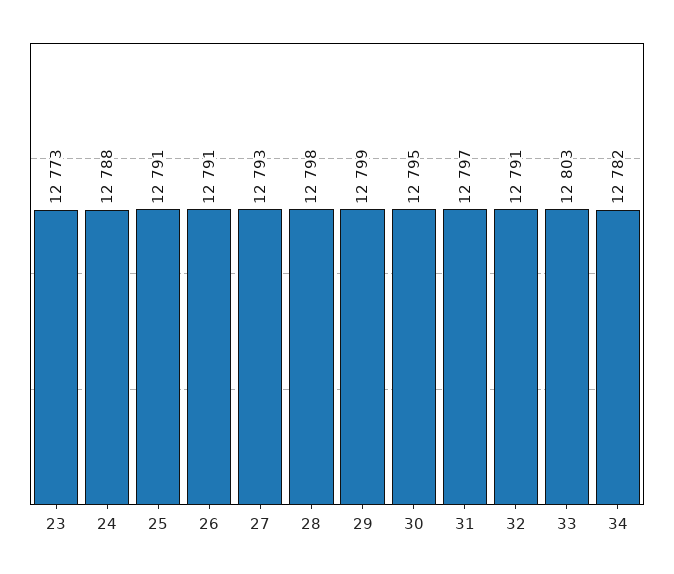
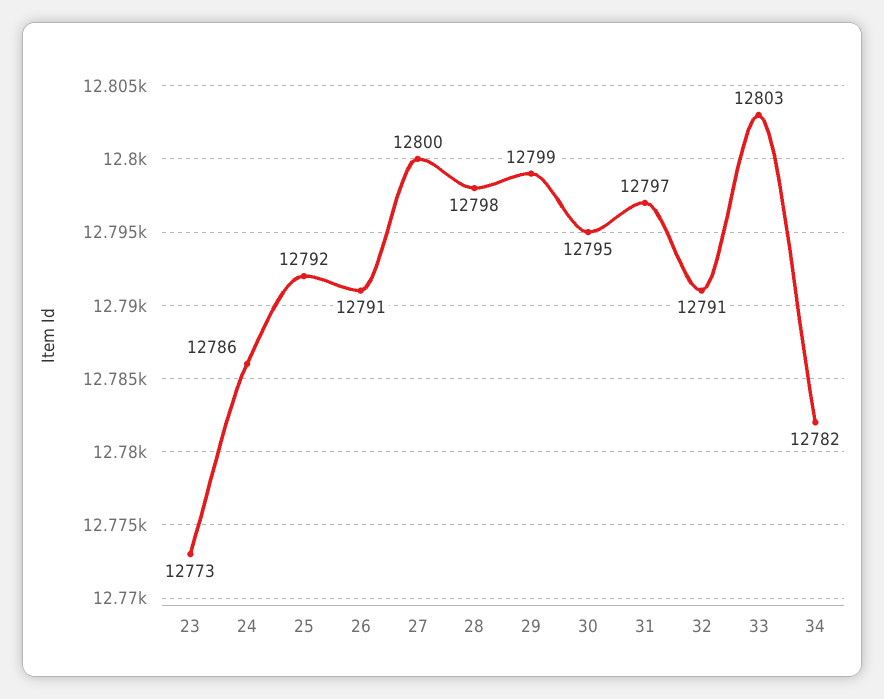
24: 12788 -> 12786
25: 12791 -> 12792
27: 12793 -> 12800

